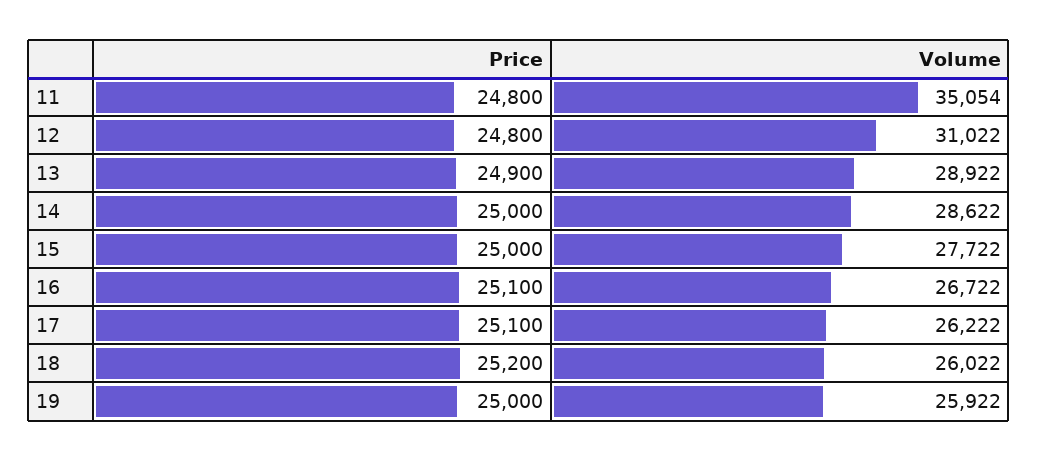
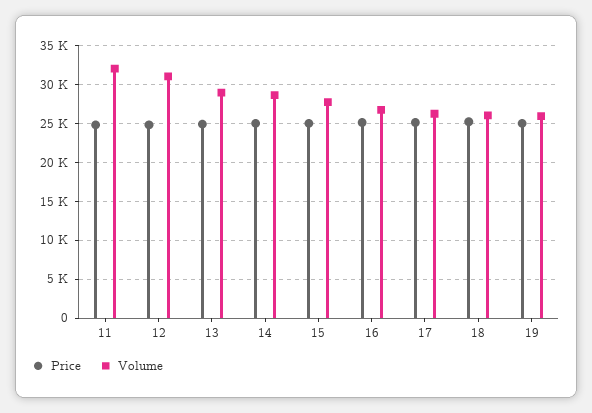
Volume, 11: 35054 -> 32000

